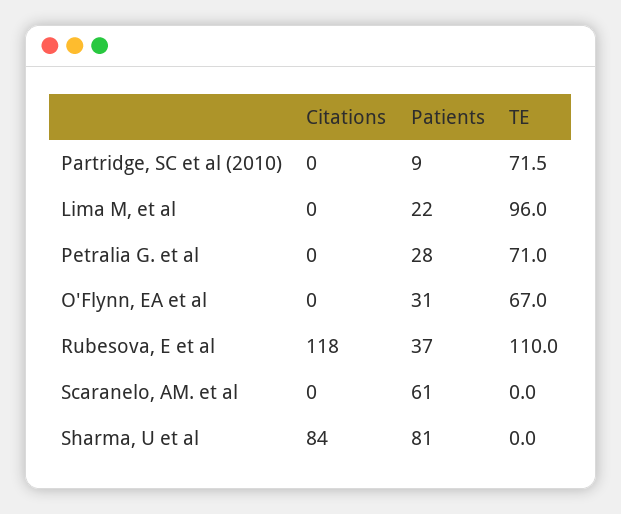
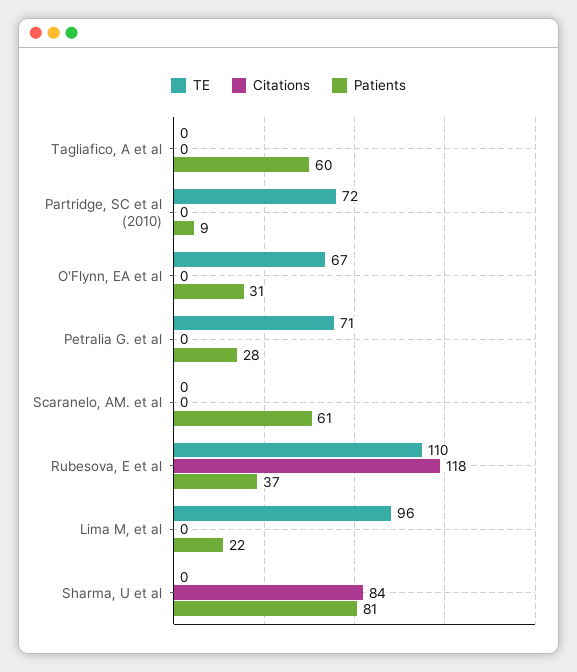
TE, Tagliafico, A et al: none -> 0
Citations, Tagliafico, A et al: none -> 0
Patients, Tagliafico, A et al: none -> 60

